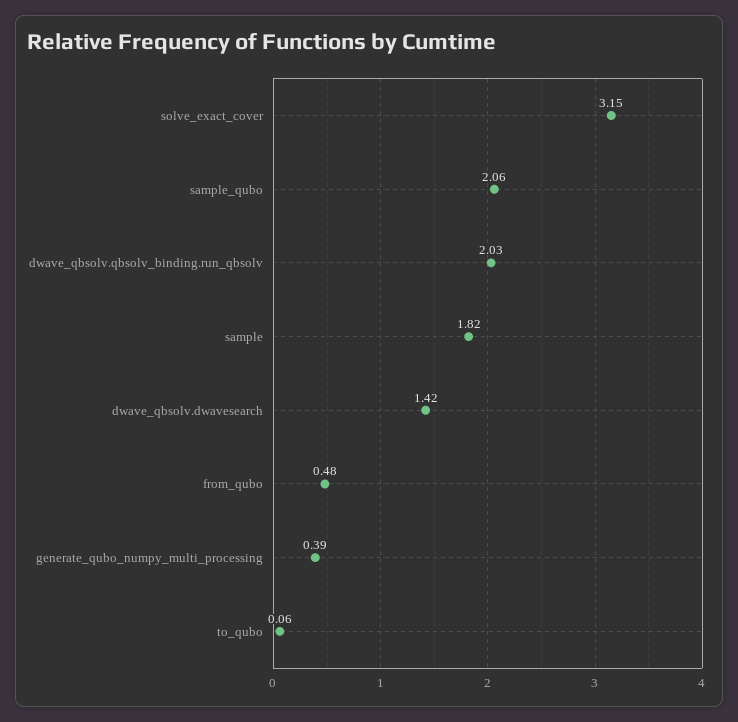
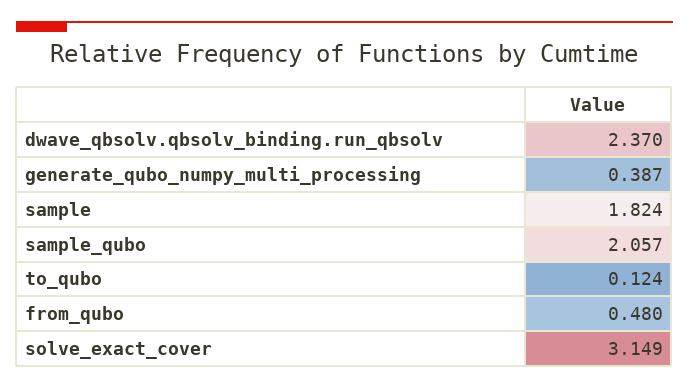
dwave_qbsolv.qbsolv_binding.run_qbsolv: 2.03 -> 2.37
dwave_qbsolv.dwavesearch: 1.42 -> none
to_qubo: 0.06 -> 0.124

